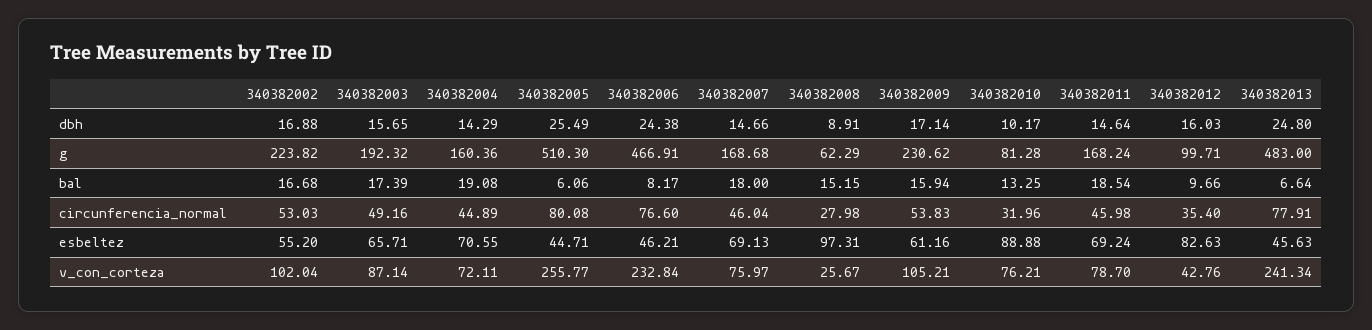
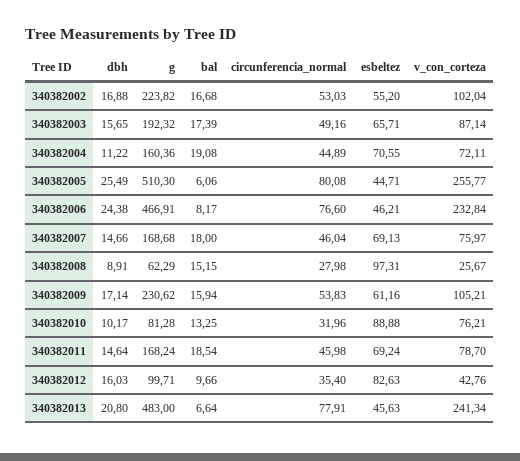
340382004, dbh: 14.29 -> 11.22
340382013, dbh: 24.8 -> 20.8

